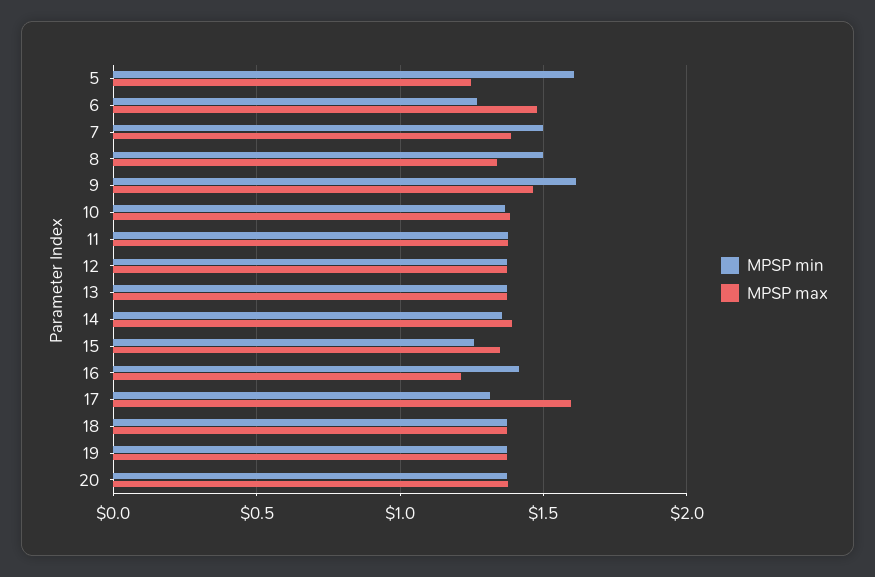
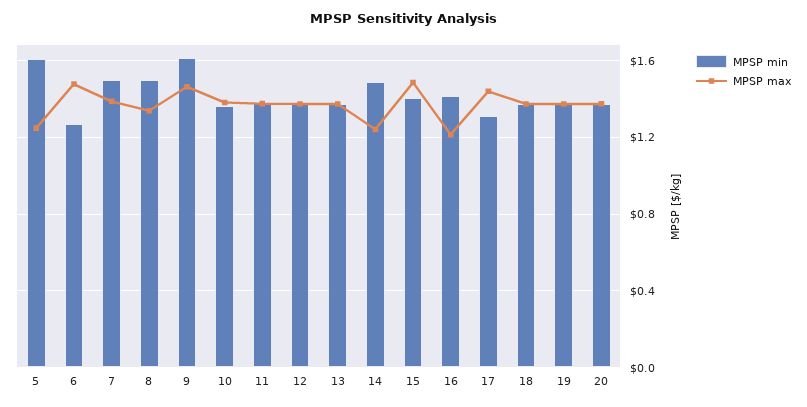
MPSP min, 14: 1.35 -> 1.5
MPSP max, 14: 1.4 -> 1.25
MPSP min, 15: 1.25 -> 1.4
MPSP max, 15: 1.35 -> 1.5
MPSP max, 17: 1.6 -> 1.45

